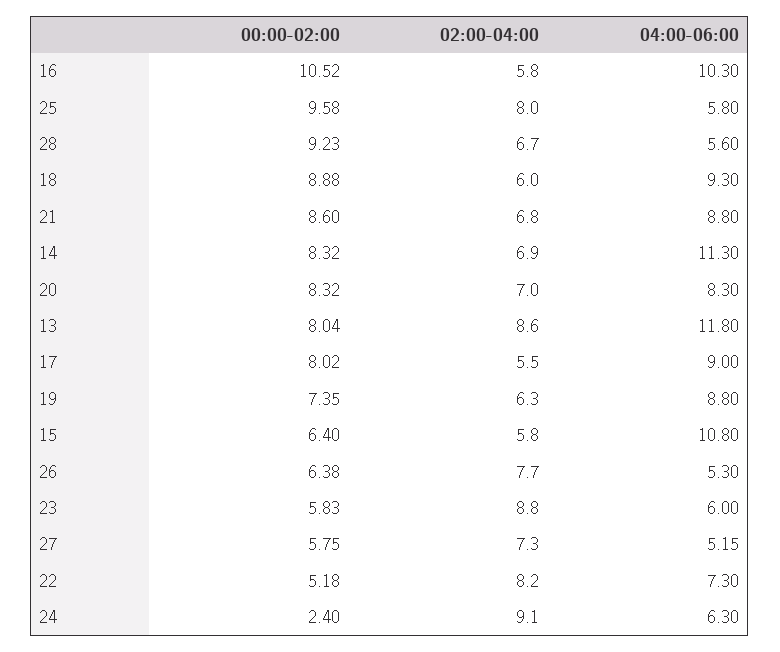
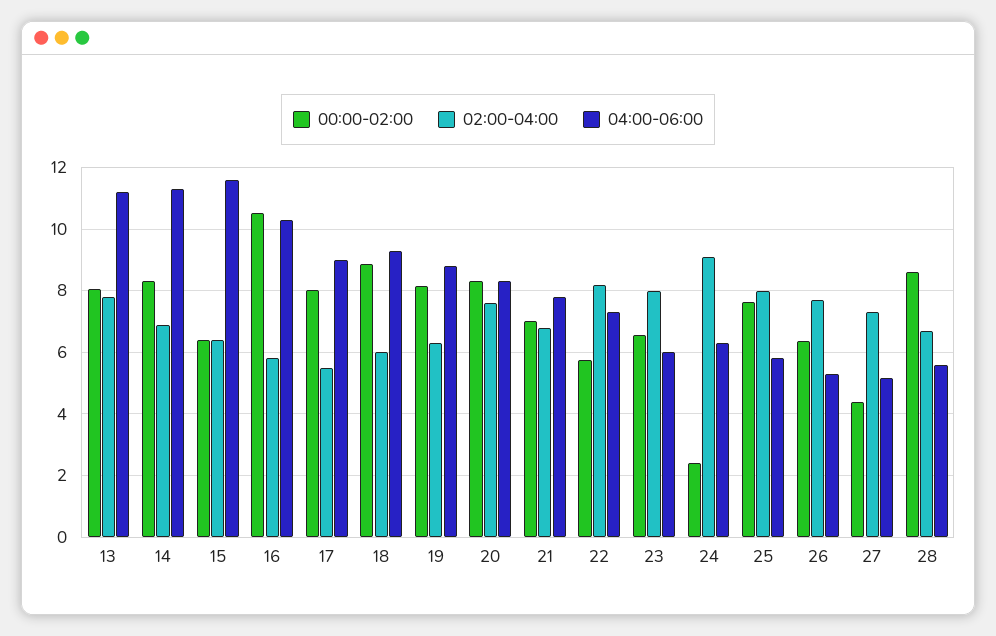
00:00-02:00, 25: 9.58 -> 7.6
00:00-02:00, 28: 9.23 -> 8.6
00:00-02:00, 21: 8.6 -> 7
04:00-06:00, 21: 8.8 -> 7.8
02:00-04:00, 20: 7 -> 7.6
02:00-04:00, 13: 8.6 -> 7.8
04:00-06:00, 13: 11.8 -> 11.2
00:00-02:00, 19: 7.35 -> 8.2
02:00-04:00, 15: 5.8 -> 6.4
04:00-06:00, 15: 10.8 -> 11.6
00:00-02:00, 23: 5.83 -> 6.6
02:00-04:00, 23: 8.8 -> 8
00:00-02:00, 27: 5.75 -> 4.4
00:00-02:00, 22: 5.18 -> 5.8

